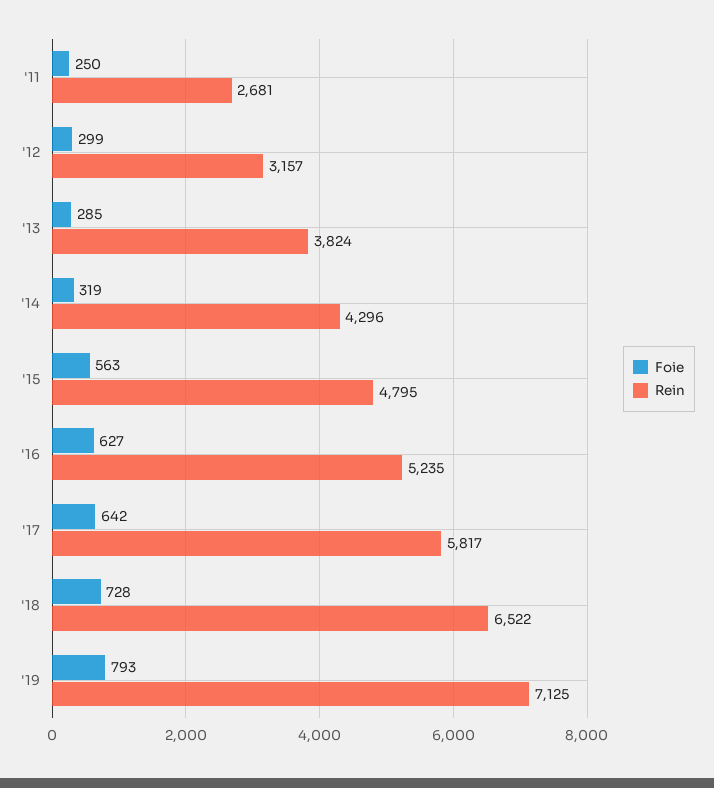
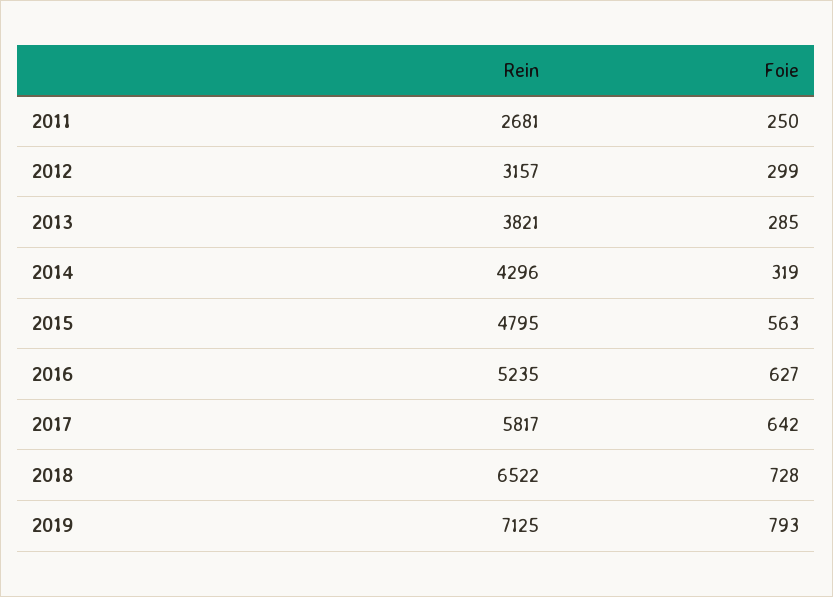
Rein, '13: 3824 -> 3821

